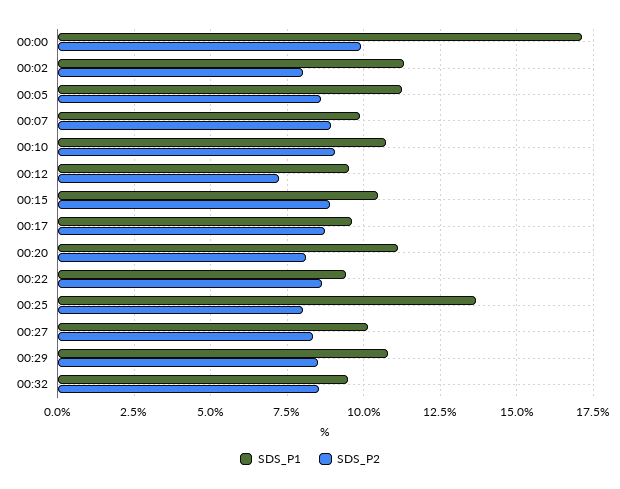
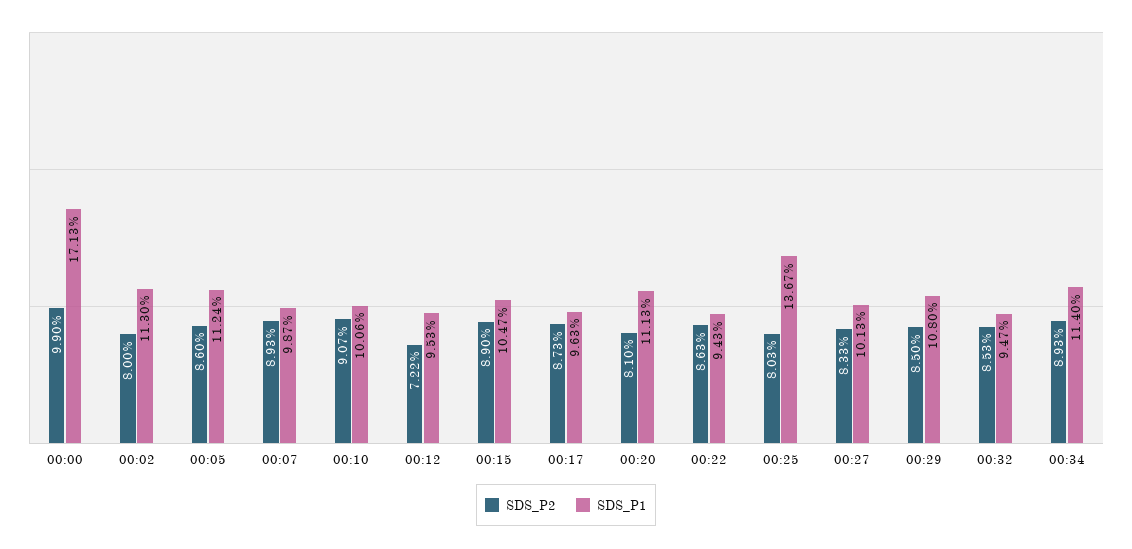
SDS_P1, 00:10: 10.75 -> 10.06
SDS_P2, 00:34: none -> 8.93
SDS_P1, 00:34: none -> 11.4

